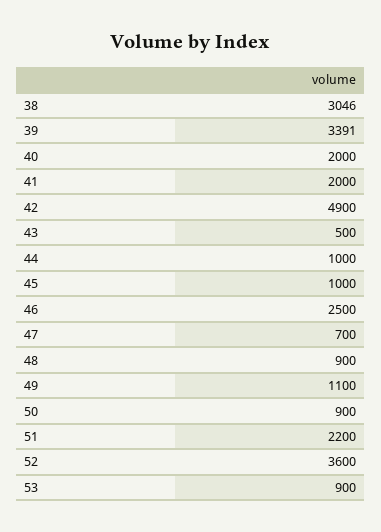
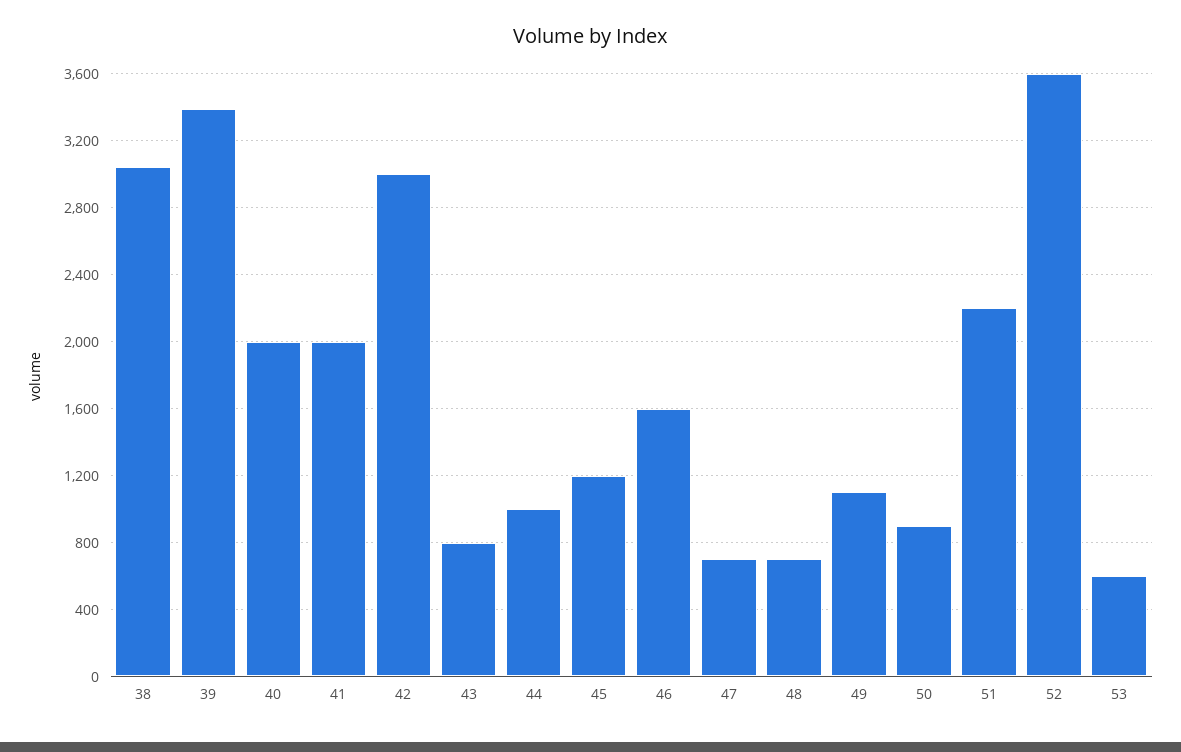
42: 4900 -> 3000
43: 500 -> 800
45: 1000 -> 1200
46: 2500 -> 1600
48: 900 -> 700
53: 900 -> 600

